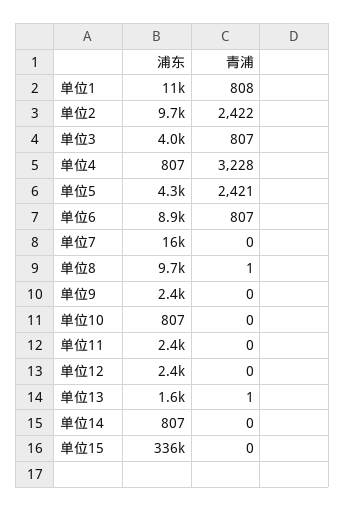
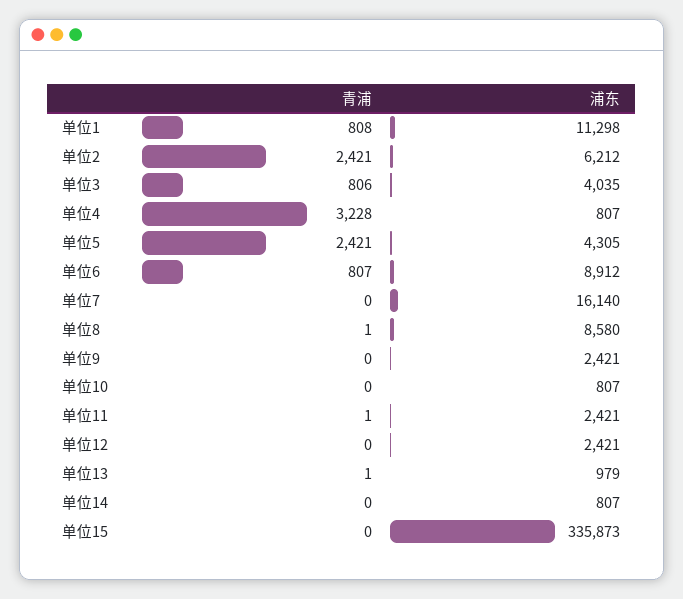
浦东, 单位2: 9700 -> 6212
青浦, 单位2: 2422 -> 2421
青浦, 单位3: 807 -> 806
浦东, 单位8: 9700 -> 8580
青浦, 单位11: 0 -> 1
浦东, 单位13: 1600 -> 979

